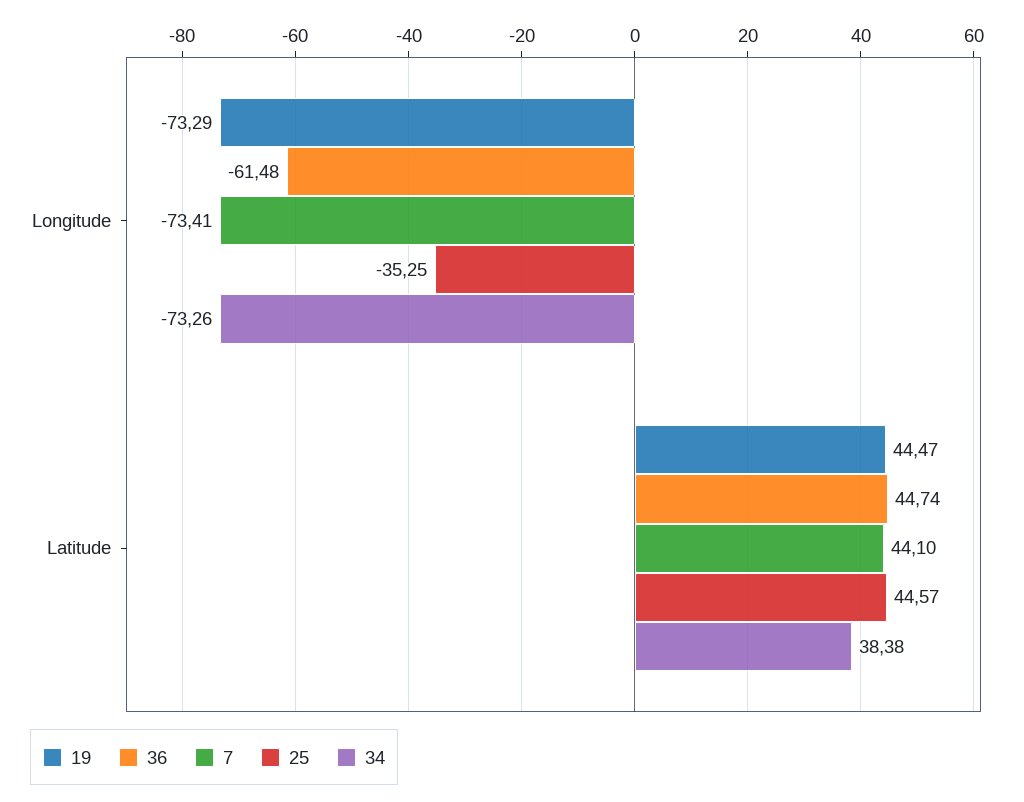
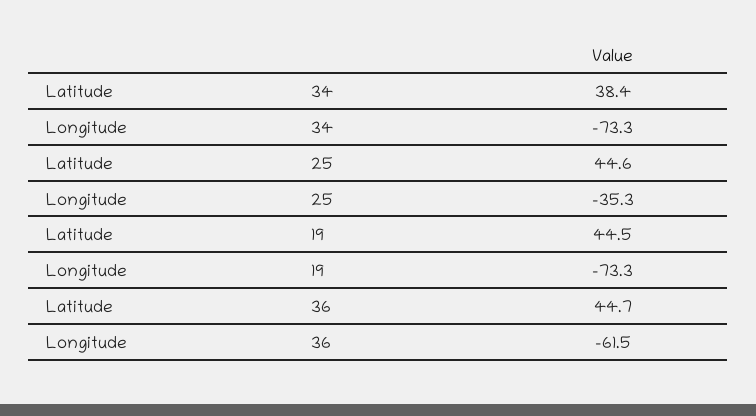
7, Longitude: -73.41 -> none
7, Latitude: 44.1 -> none

